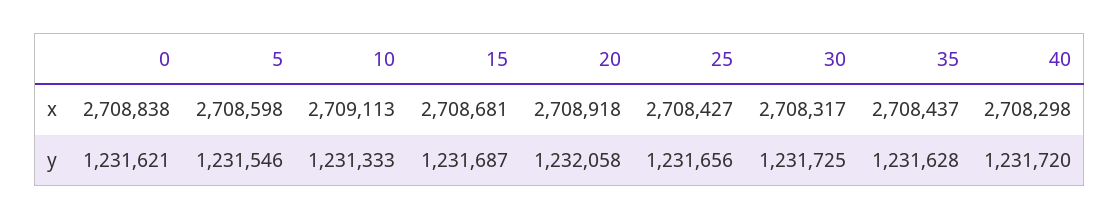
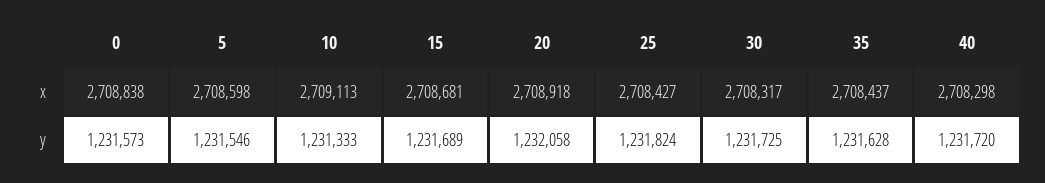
0, y: 1231621 -> 1231573
15, y: 1231687 -> 1231689
25, y: 1231656 -> 1231824

